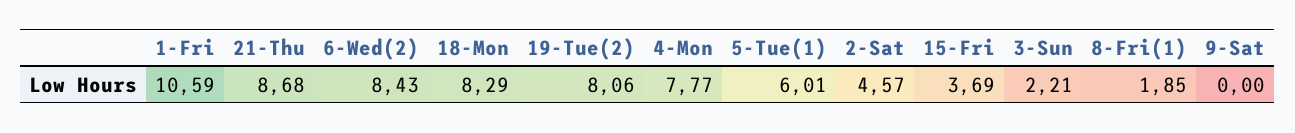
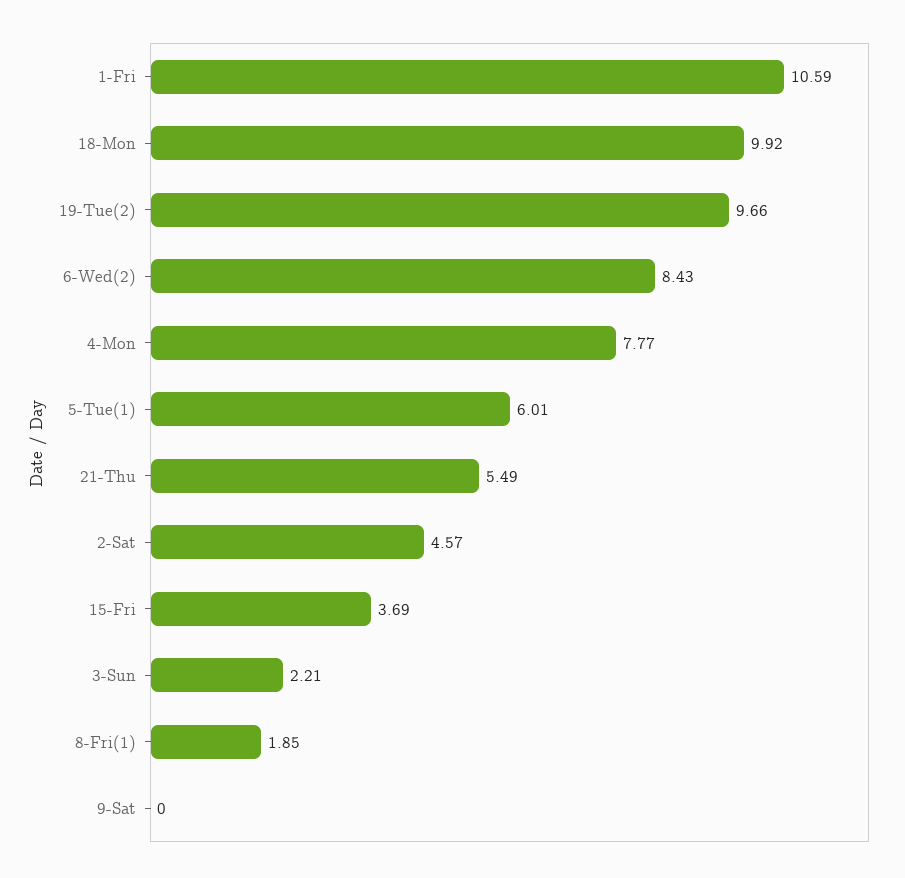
21-Thu: 8.68 -> 5.49
18-Mon: 8.29 -> 9.92
19-Tue(2): 8.06 -> 9.66

